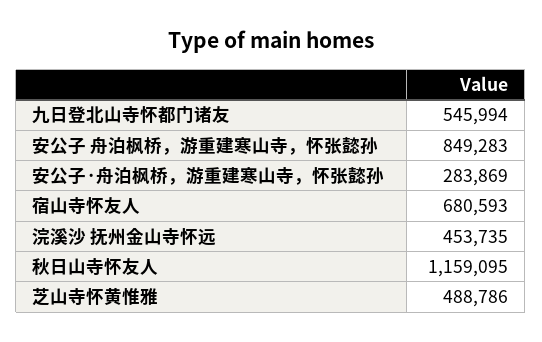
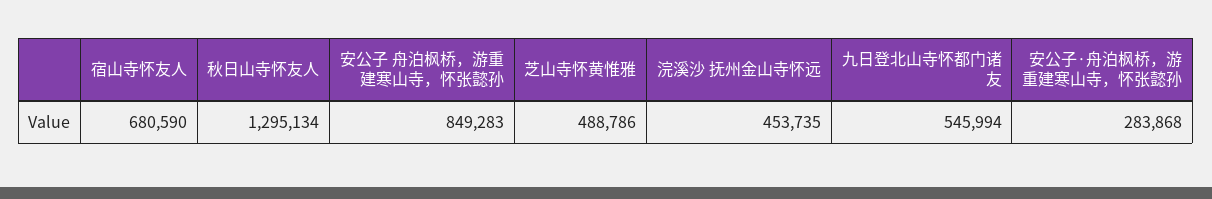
安公子·舟泊枫桥，游重建寒山寺，怀张懿孙: 283869 -> 283868
宿山寺怀友人: 680593 -> 680590
秋日山寺怀友人: 1159095 -> 1295134

